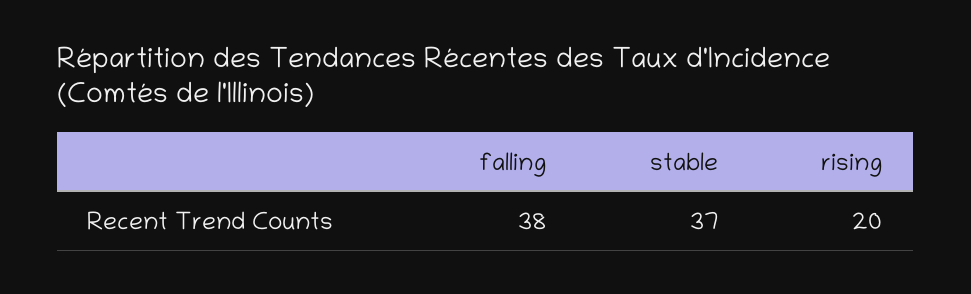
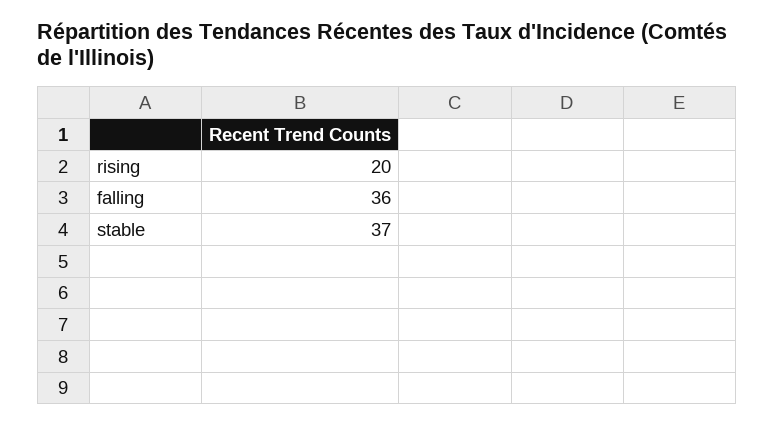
falling: 38 -> 36

